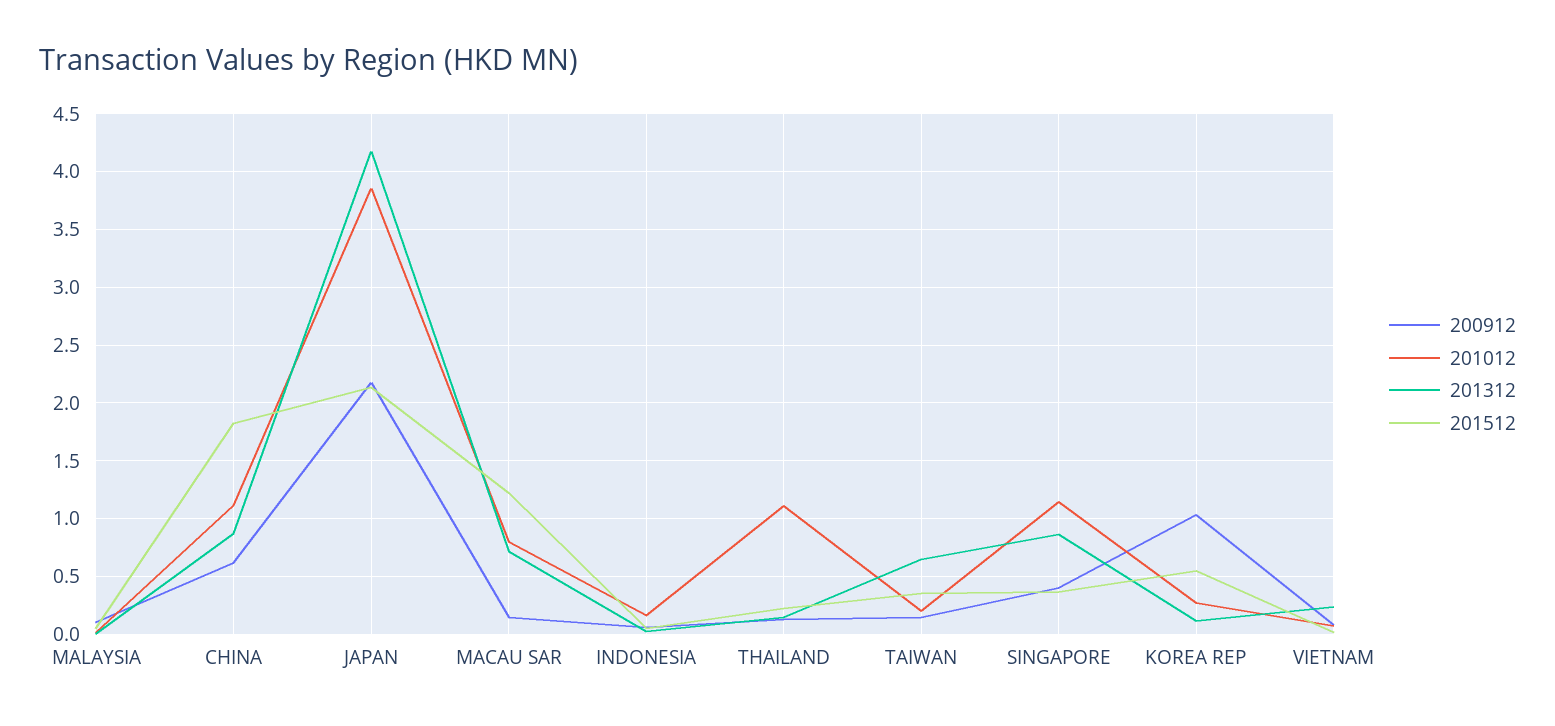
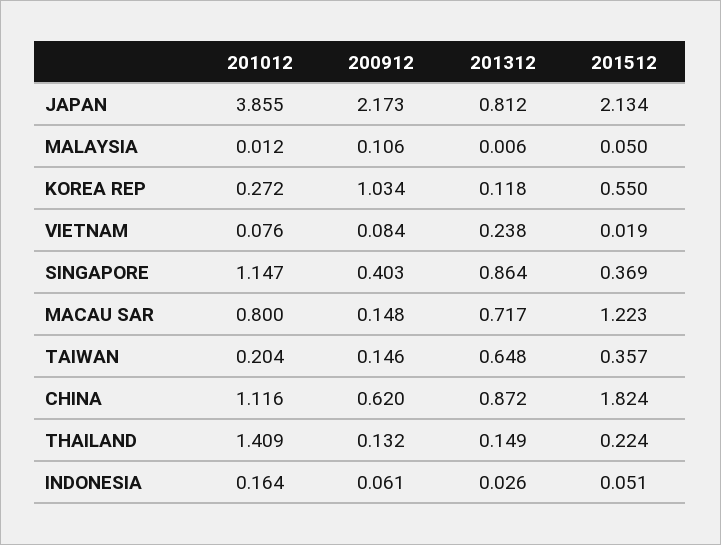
201312, JAPAN: 4.2 -> 0.812
201012, THAILAND: 1.1 -> 1.409

